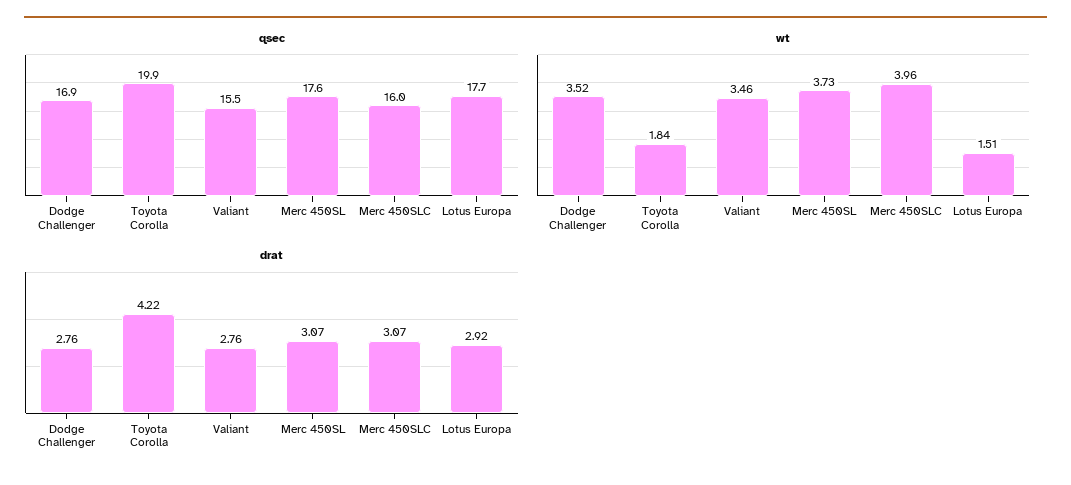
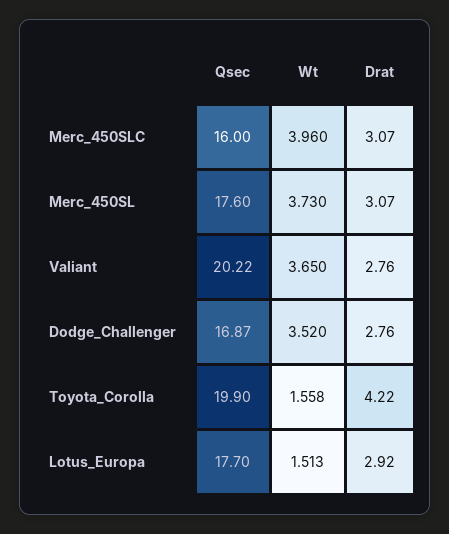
qsec, Valiant: 15.5 -> 20.22
wt, Toyota Corolla: 1.84 -> 1.558
wt, Valiant: 3.46 -> 3.65

